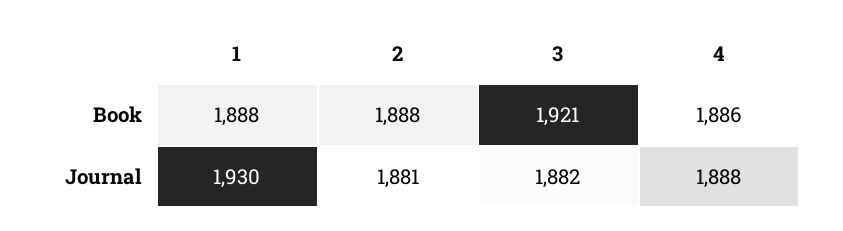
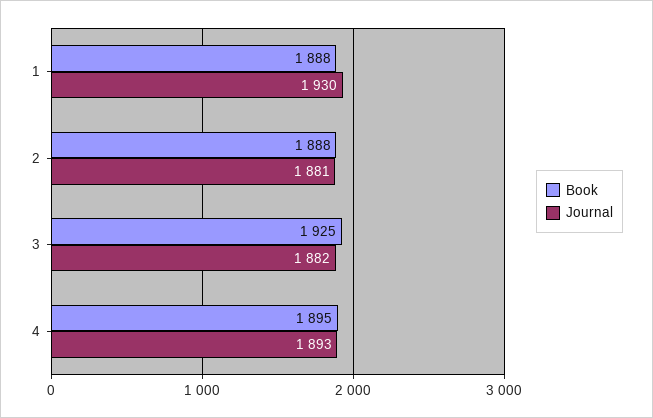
Book, 3: 1921 -> 1925
Book, 4: 1886 -> 1895
Journal, 4: 1888 -> 1893

